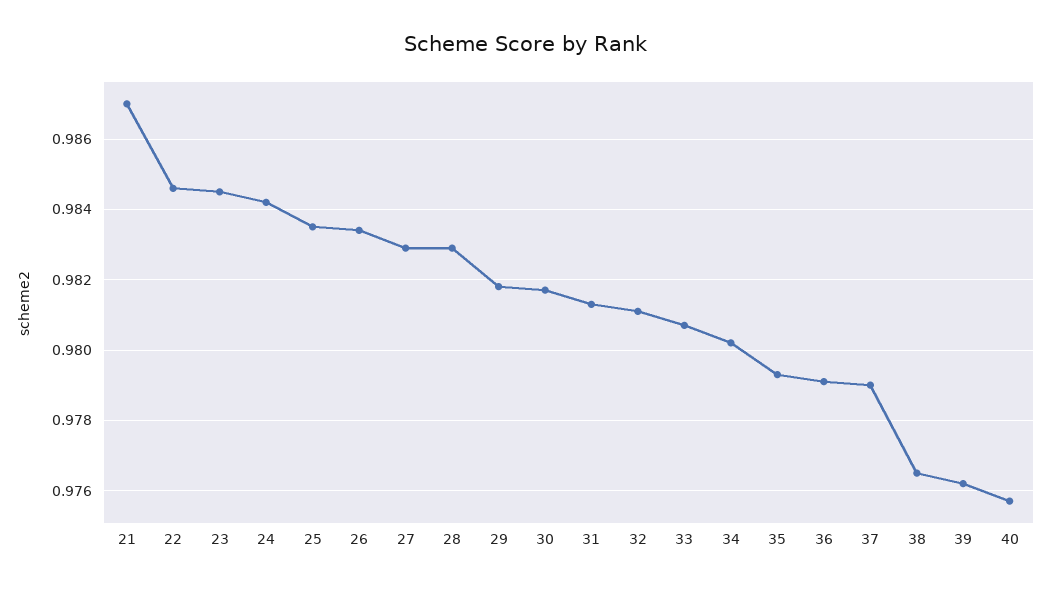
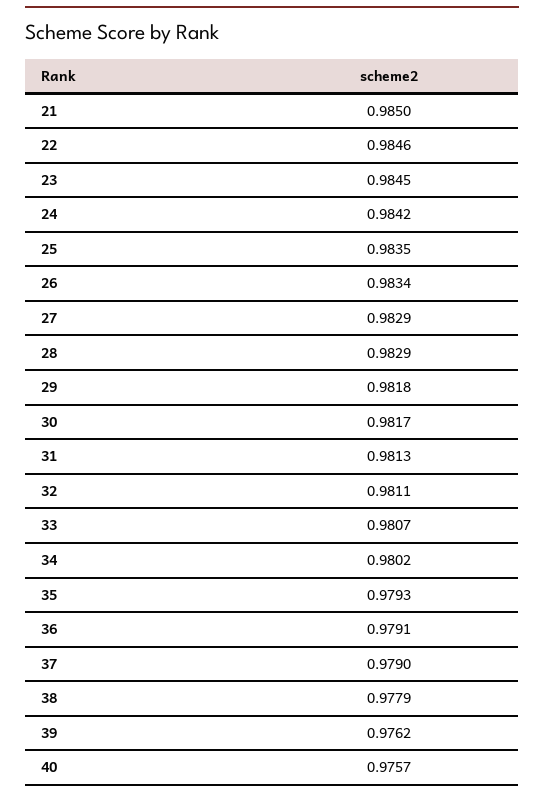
21: 0.987 -> 0.985
38: 0.9765 -> 0.9779

